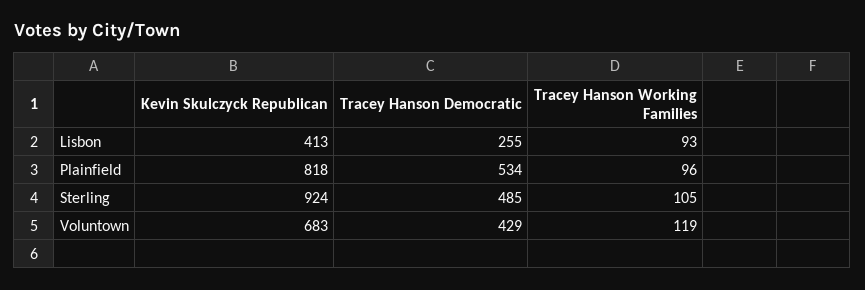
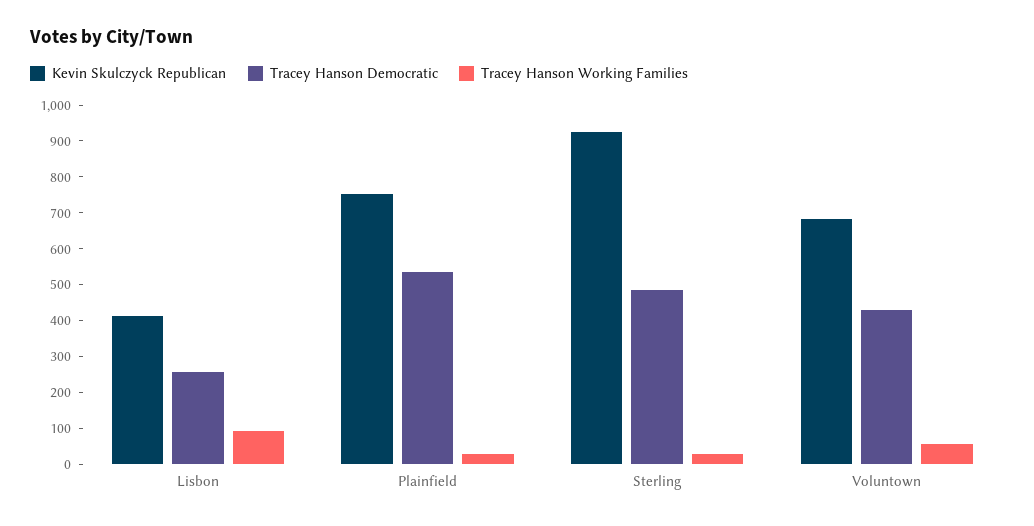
Kevin Skulczyck Republican, Plainfield: 818 -> 750
Tracey Hanson Working Families, Plainfield: 96 -> 25
Tracey Hanson Working Families, Sterling: 105 -> 25
Tracey Hanson Working Families, Voluntown: 119 -> 50

